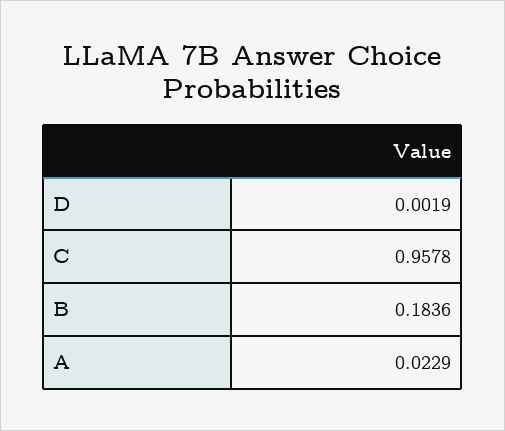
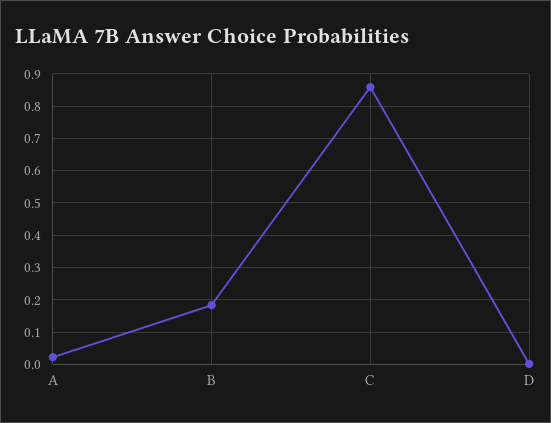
C: 0.9578 -> 0.86

